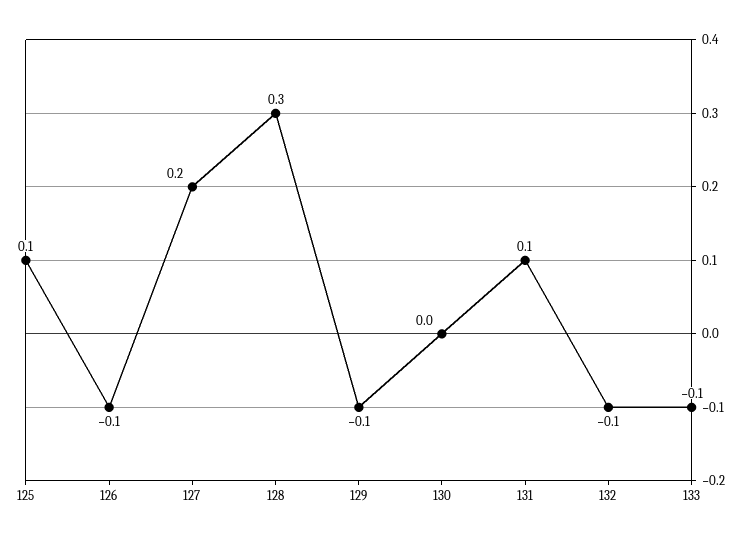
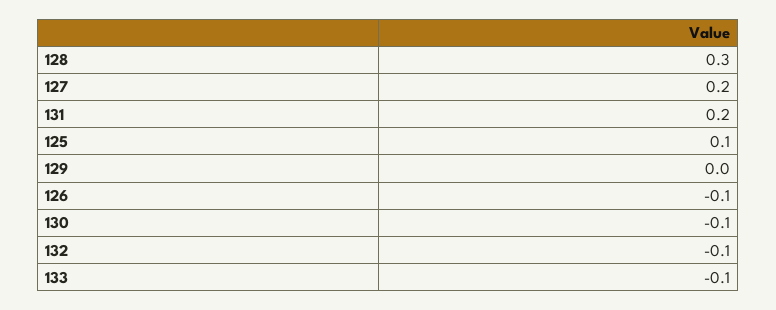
129: -0.1 -> 0
130: 0 -> -0.1
131: 0.1 -> 0.2

